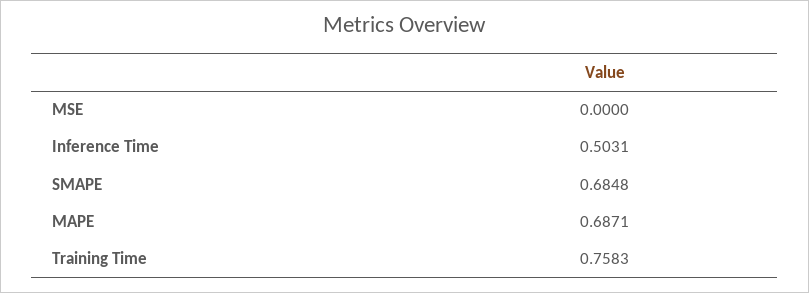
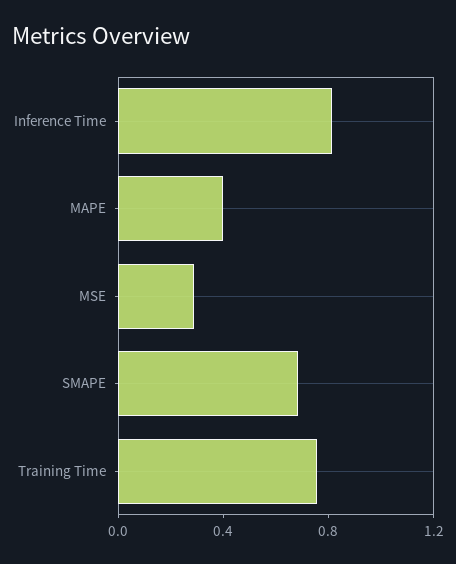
MSE: 0 -> 0.3
Inference Time: 0.5031 -> 0.8
MAPE: 0.6871 -> 0.4

